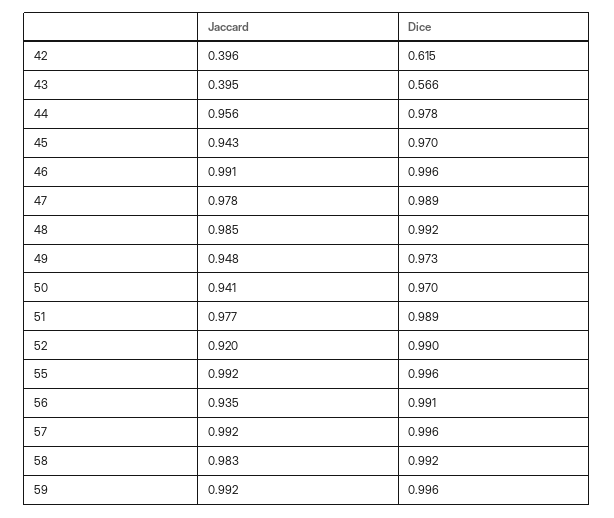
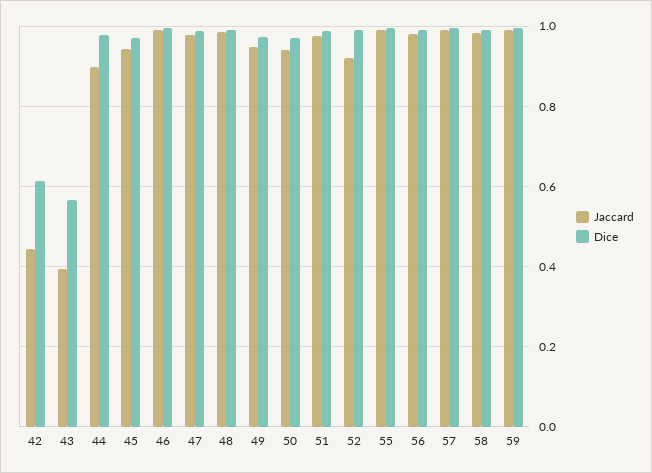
Jaccard, 42: 0.396 -> 0.44
Jaccard, 44: 0.956 -> 0.9
Jaccard, 56: 0.935 -> 0.98

